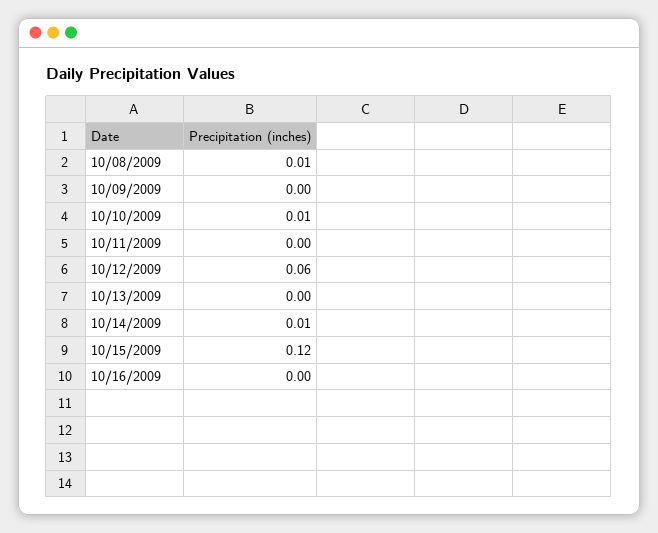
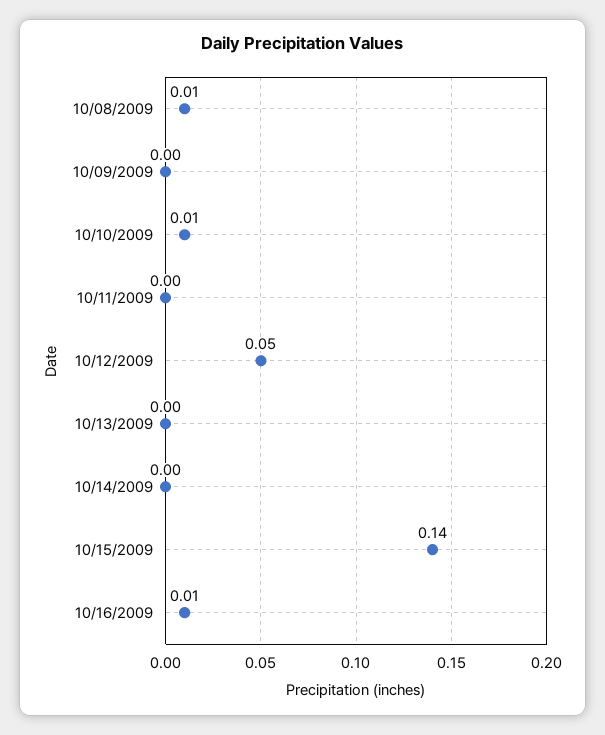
10/12/2009: 0.06 -> 0.05
10/14/2009: 0.01 -> 0
10/15/2009: 0.12 -> 0.14
10/16/2009: 0 -> 0.01

